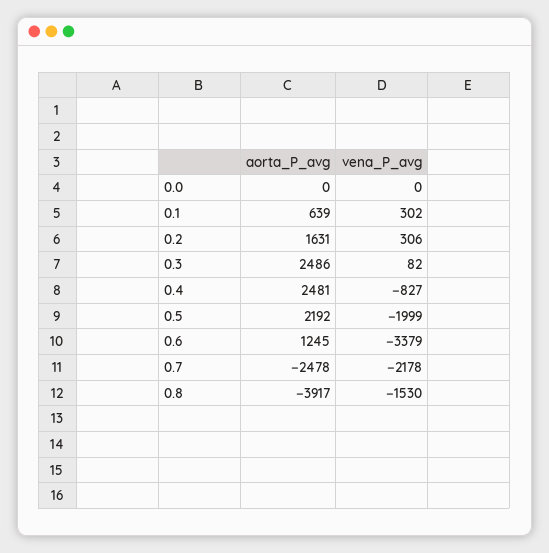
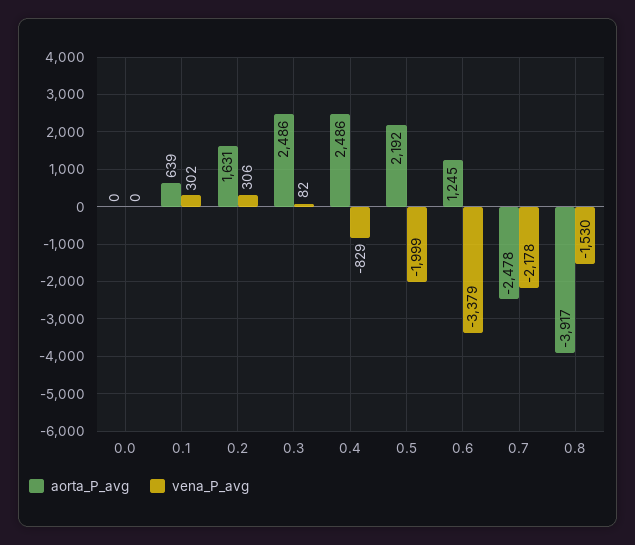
aorta_P_avg, 0.4: 2481 -> 2486
vena_P_avg, 0.4: -827 -> -829

